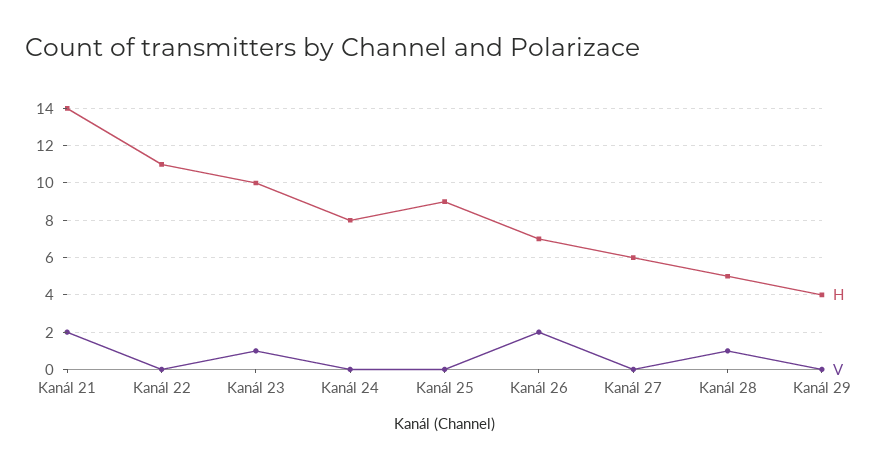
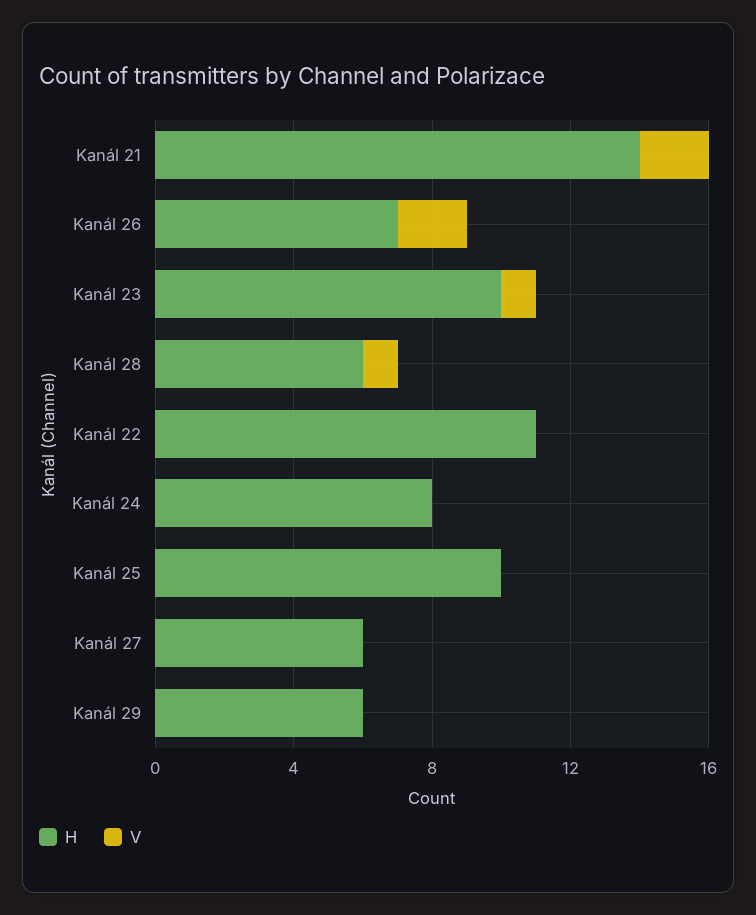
H, Kanál 25: 9 -> 10
H, Kanál 28: 5 -> 6
H, Kanál 29: 4 -> 6

